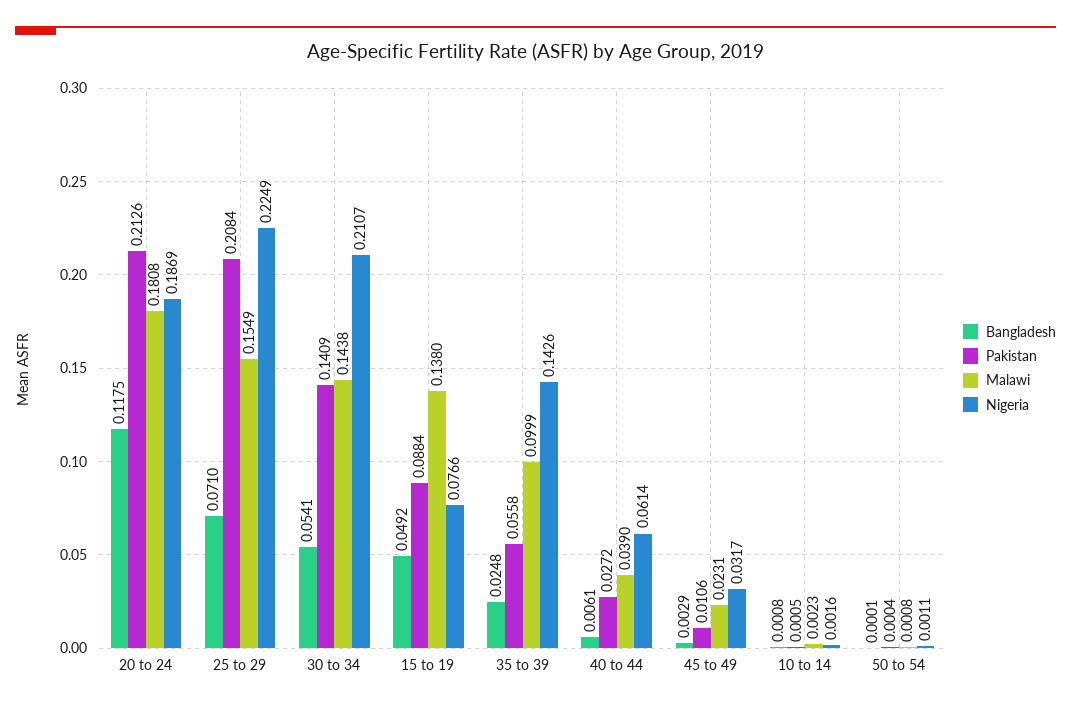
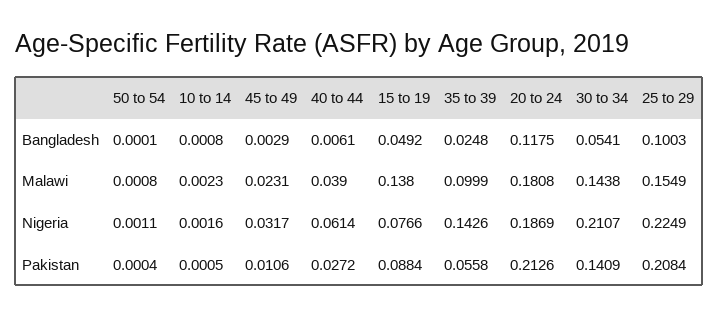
Bangladesh, 25 to 29: 0.071 -> 0.1003

